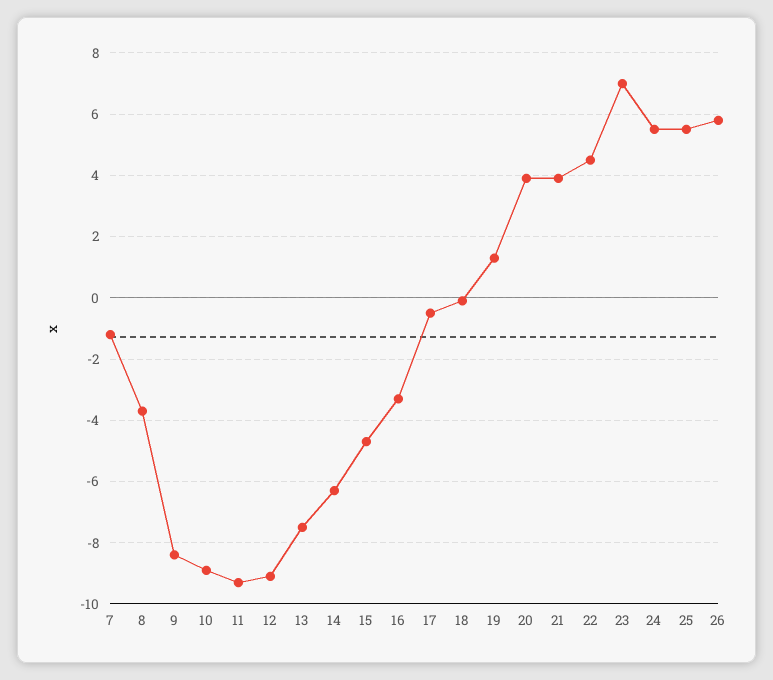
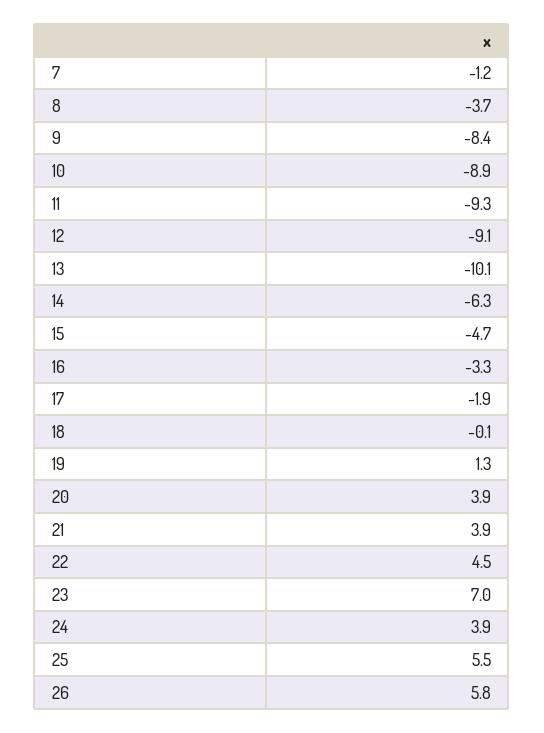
13: -7.5 -> -10.1
17: -0.5 -> -1.9
24: 5.5 -> 3.9

